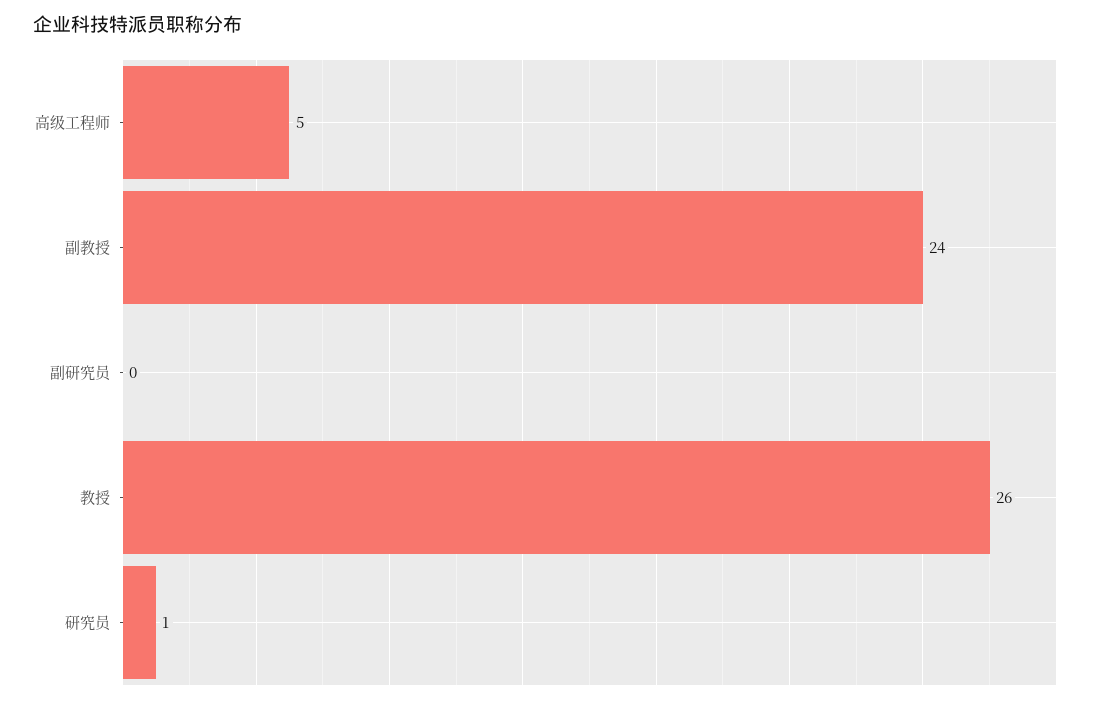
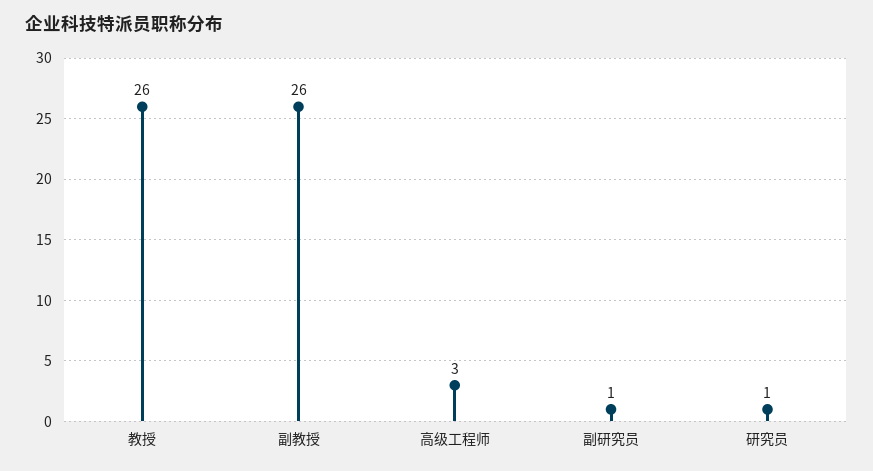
高级工程师: 5 -> 3
副教授: 24 -> 26
副研究员: 0 -> 1

